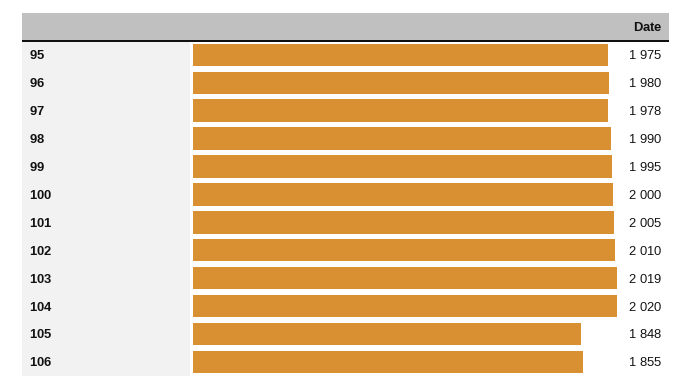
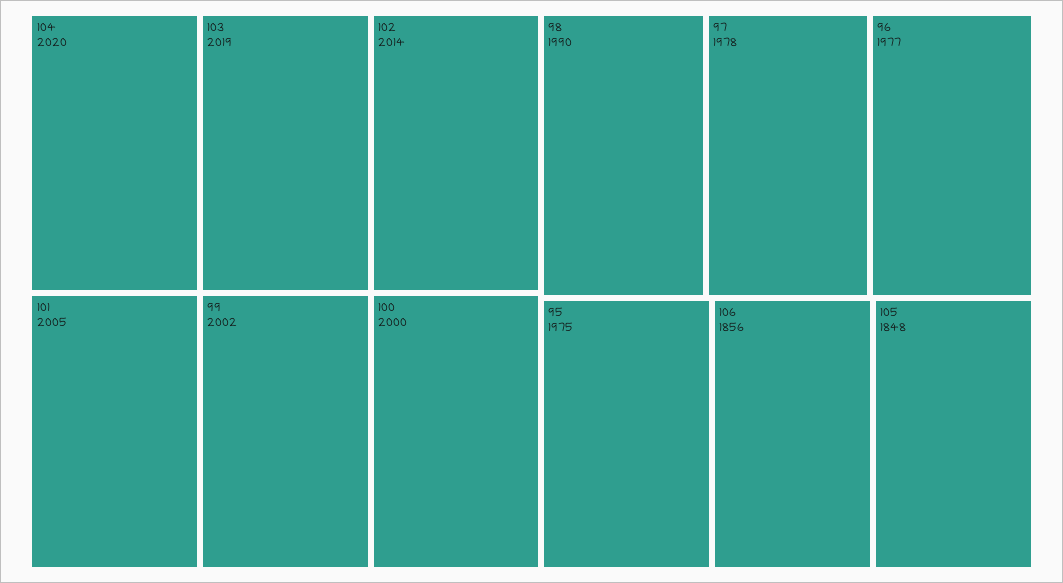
96: 1980 -> 1977
99: 1995 -> 2002
102: 2010 -> 2014
106: 1855 -> 1856

